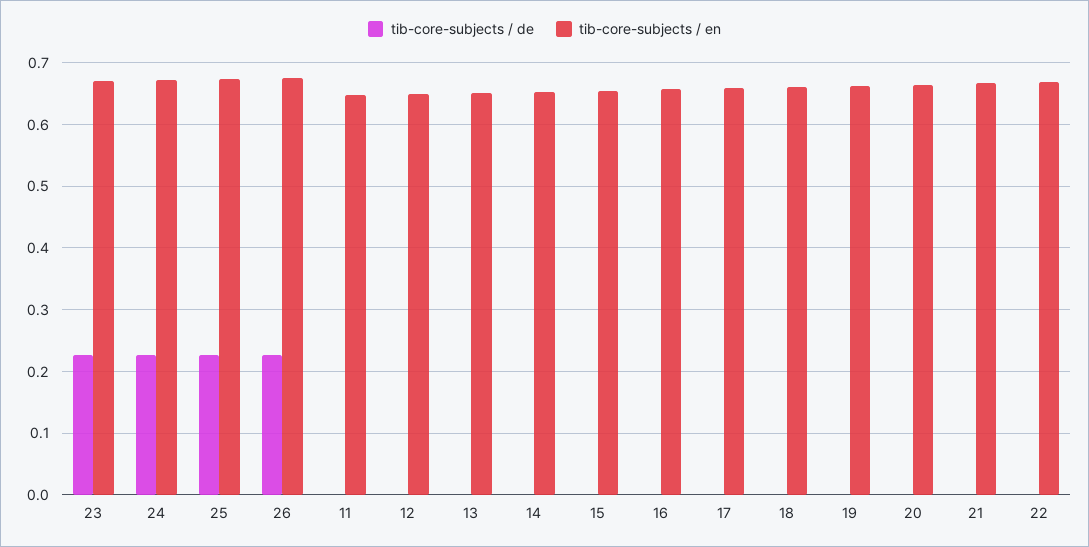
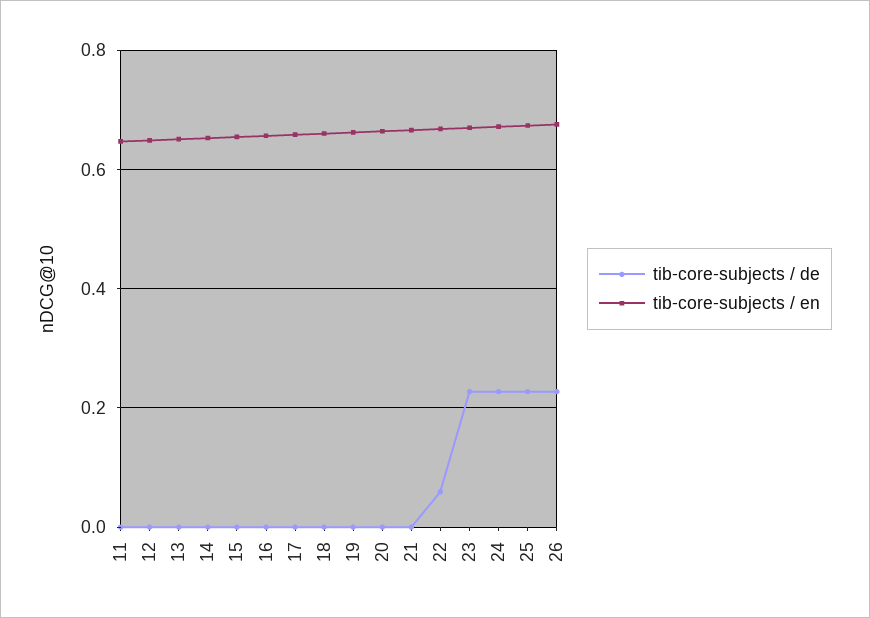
tib-core-subjects / de, 22: 0 -> 0.06

